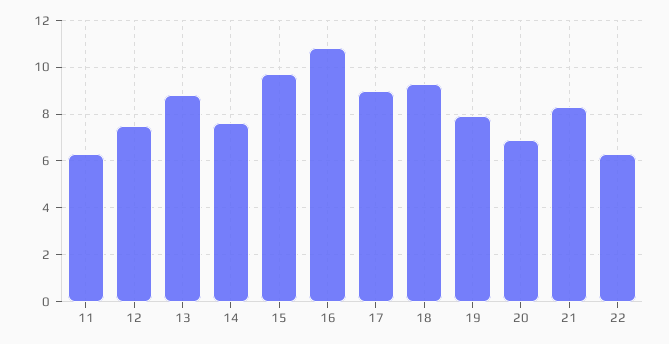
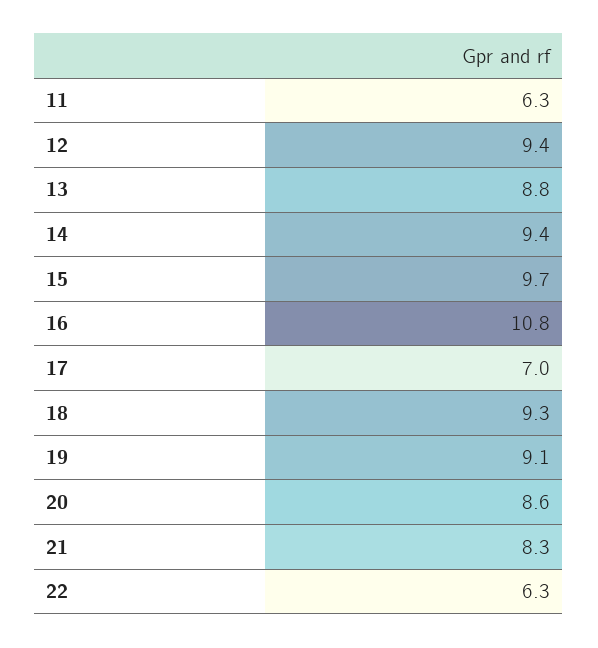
12: 7.5 -> 9.4
14: 7.5 -> 9.4
17: 9 -> 7
19: 8 -> 9.1
20: 7 -> 8.6

